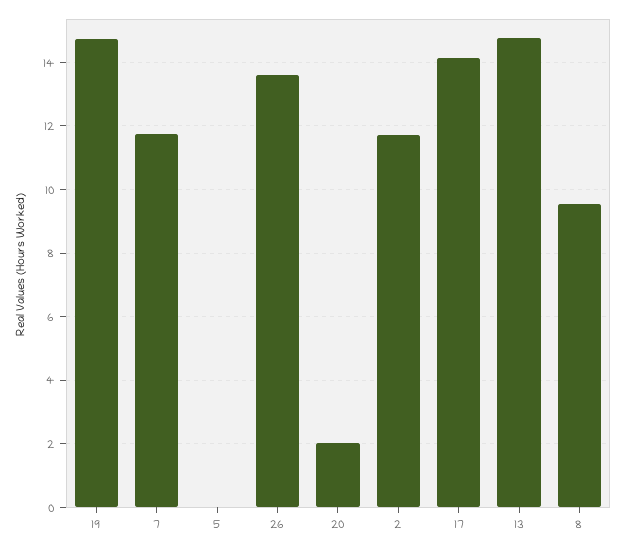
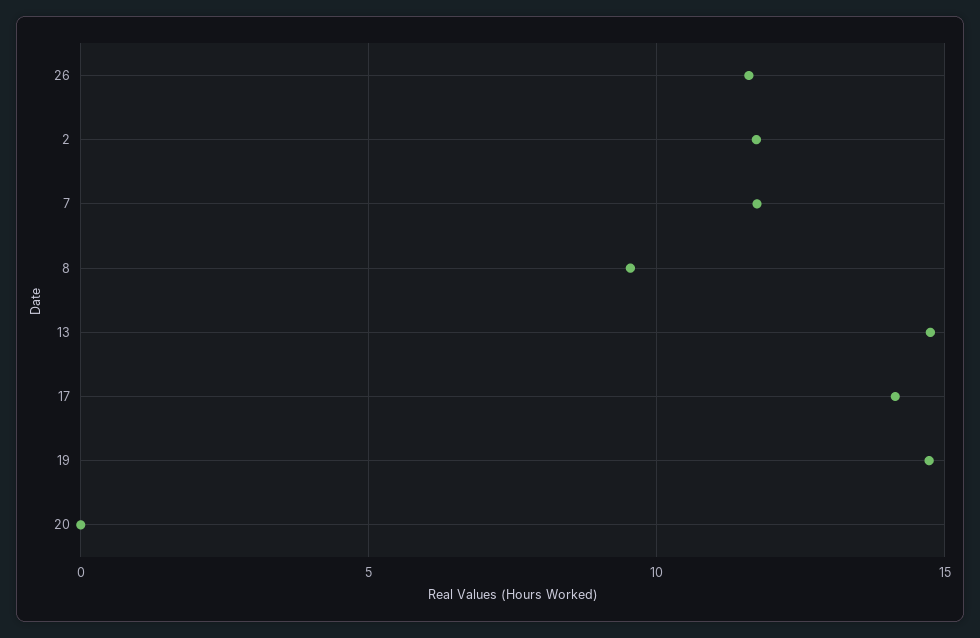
5: 0 -> none
26: 13.6 -> 11.5
20: 2 -> 0

